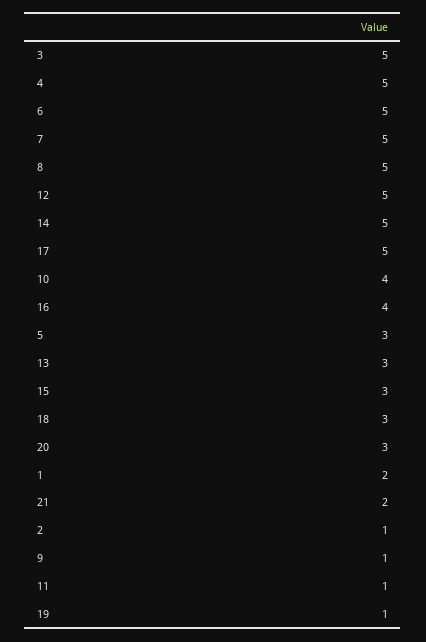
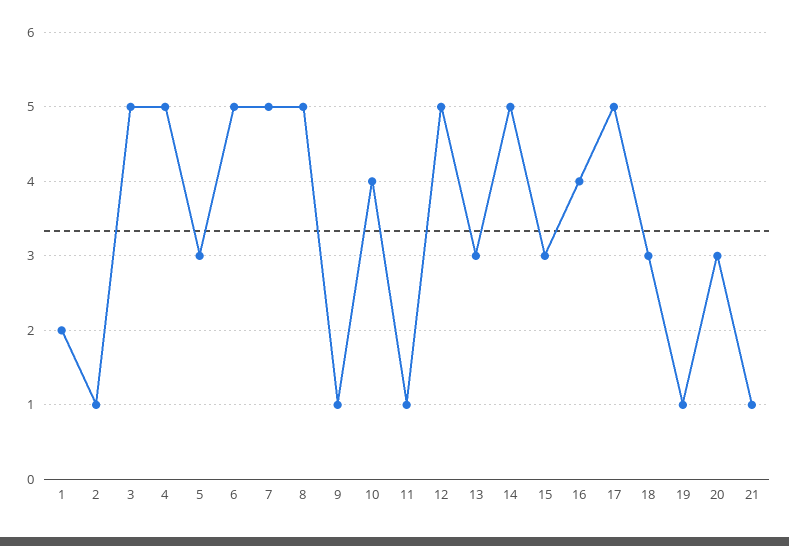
21: 2 -> 1

